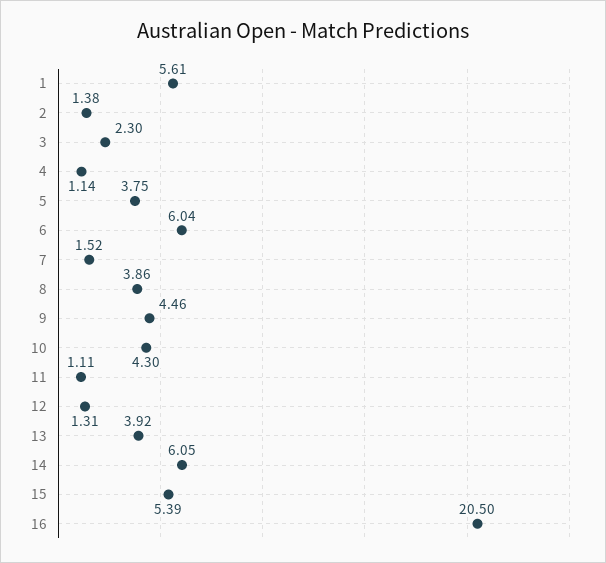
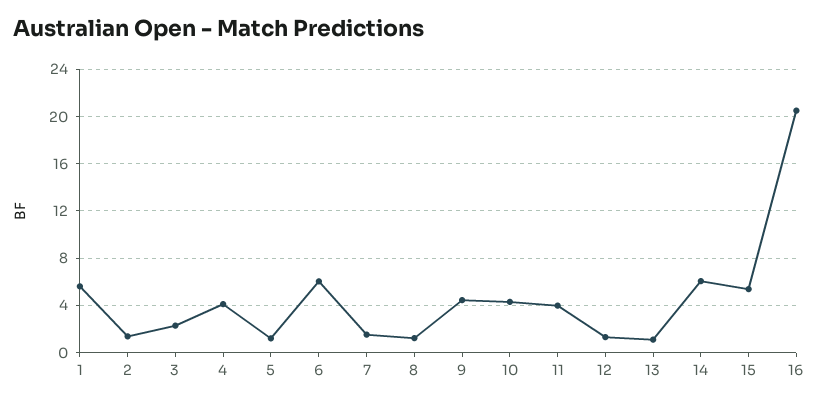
4: 1.14 -> 4
5: 3.75 -> 1
8: 3.86 -> 1
11: 1.11 -> 4
13: 3.92 -> 1

